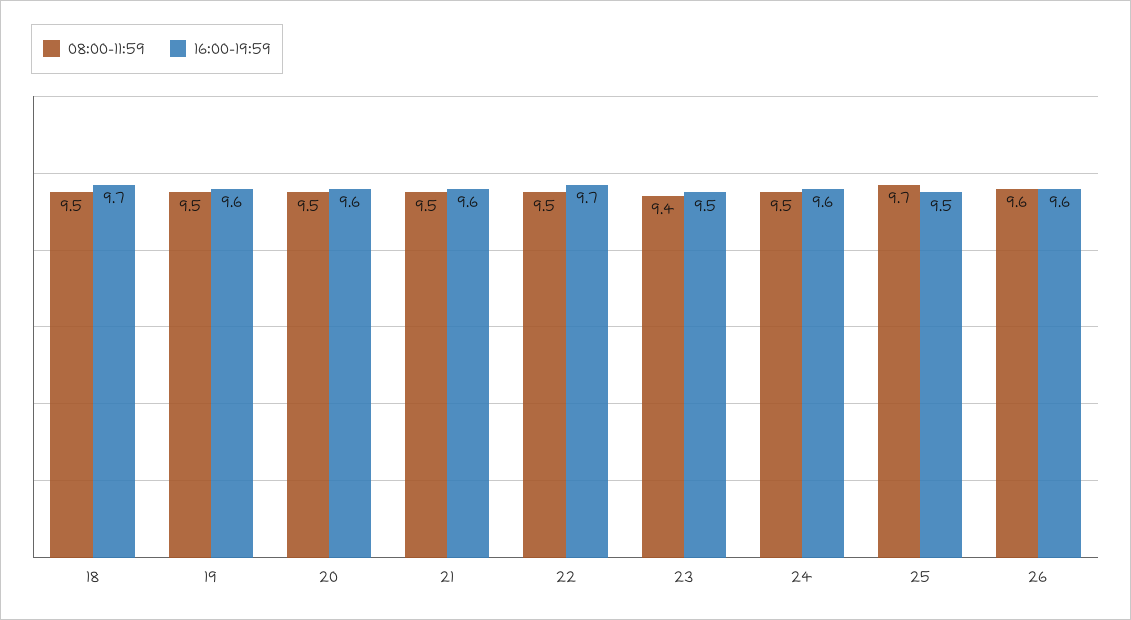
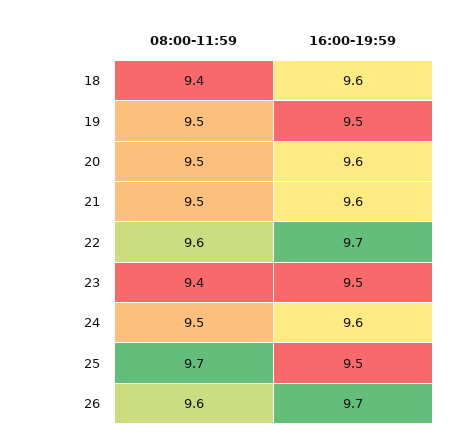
08:00-11:59, 18: 9.5 -> 9.4
16:00-19:59, 18: 9.7 -> 9.6
16:00-19:59, 19: 9.6 -> 9.5
08:00-11:59, 22: 9.5 -> 9.6
16:00-19:59, 26: 9.6 -> 9.7

